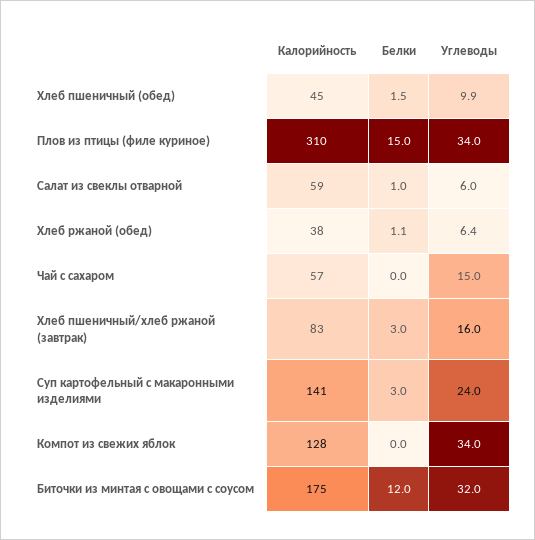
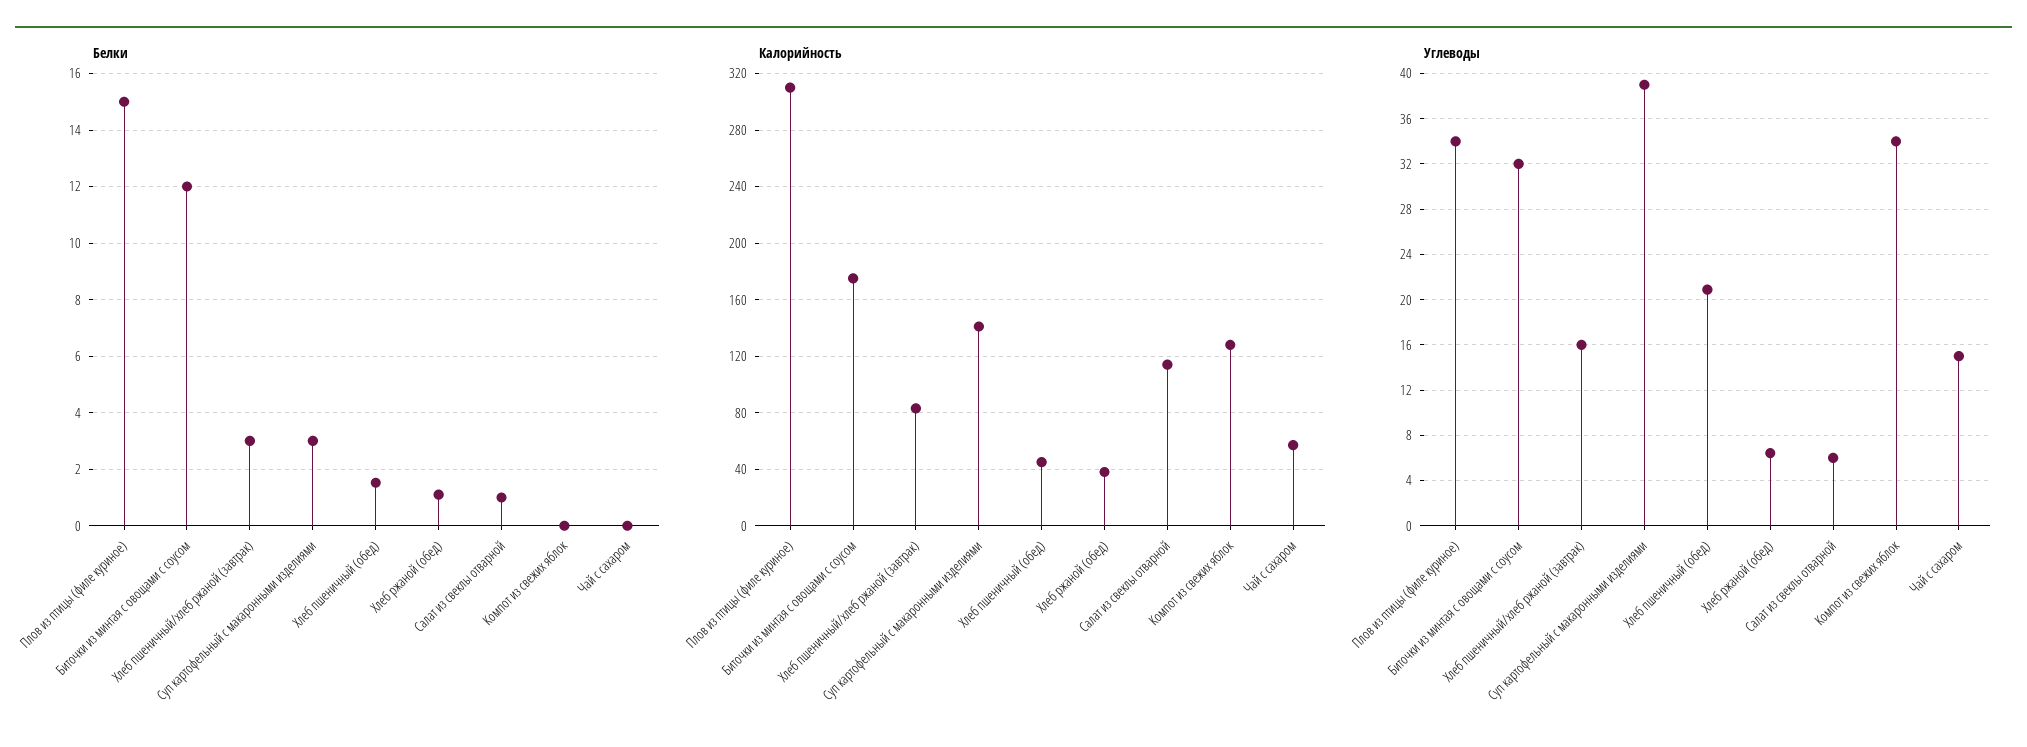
Углеводы, Хлеб пшеничный (обед): 9.9 -> 21
Калорийность, Салат из свеклы отварной: 59 -> 115
Углеводы, Суп картофельный с макаронными изделиями: 24 -> 39

